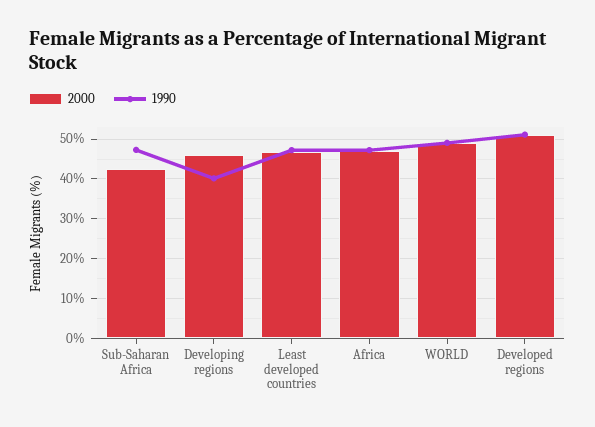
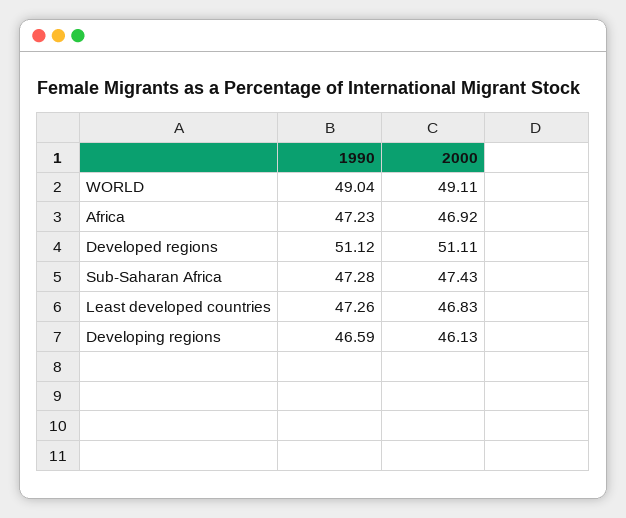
2000, Sub-Saharan Africa: 42 -> 47.43
1990, Developing regions: 40 -> 46.59

